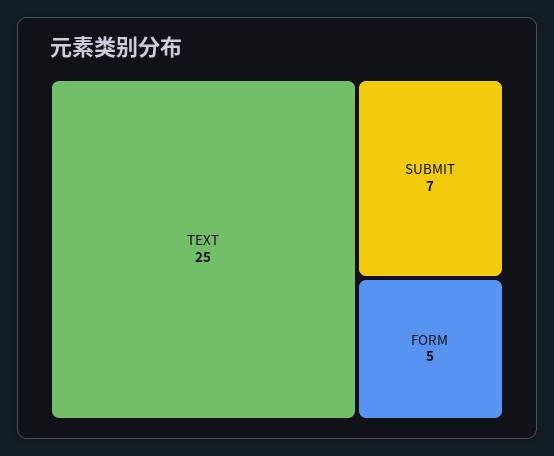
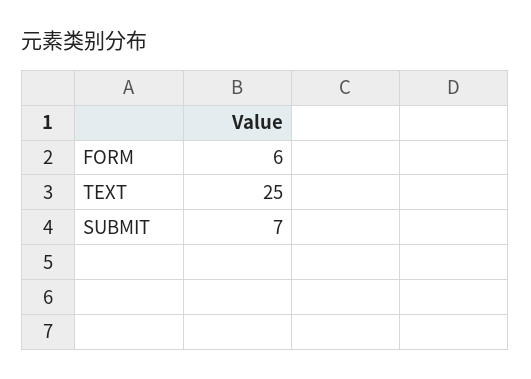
FORM: 5 -> 6

